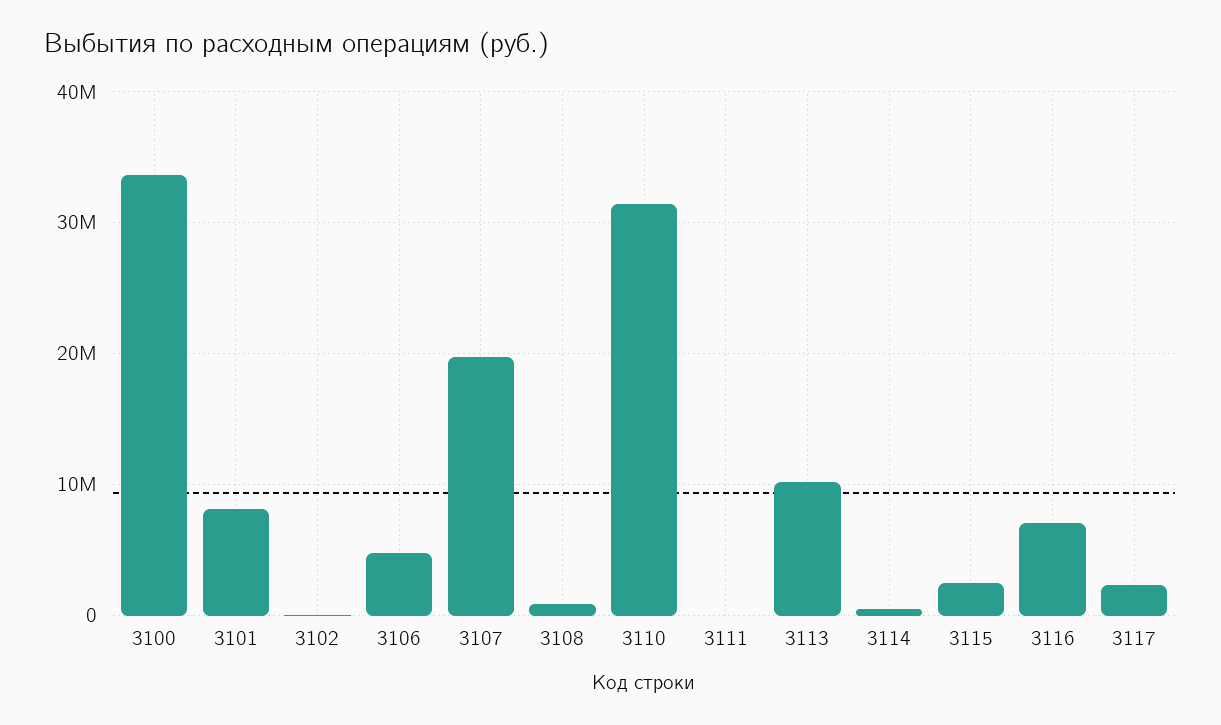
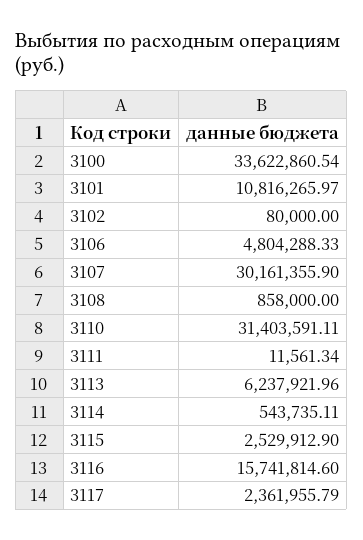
3101: 8000000 -> 10816265.97
3107: 20000000 -> 30161355.9
3113: 10000000 -> 6237921.96
3116: 7000000 -> 15741814.6

